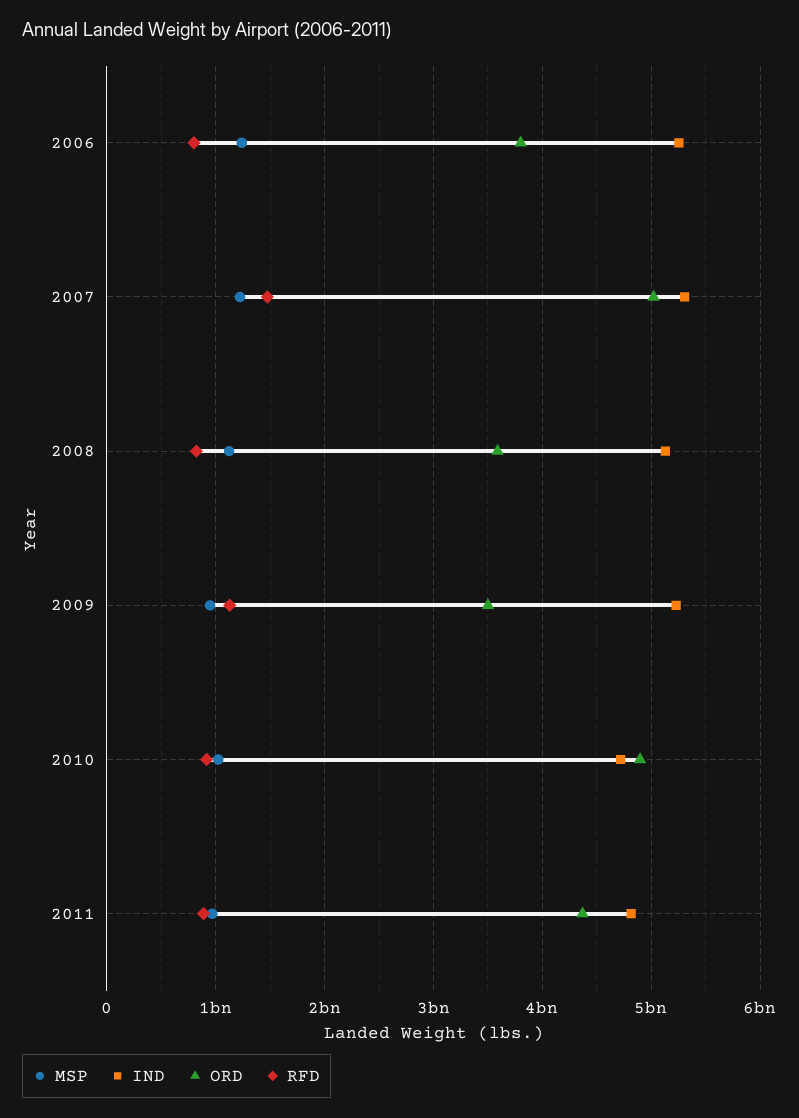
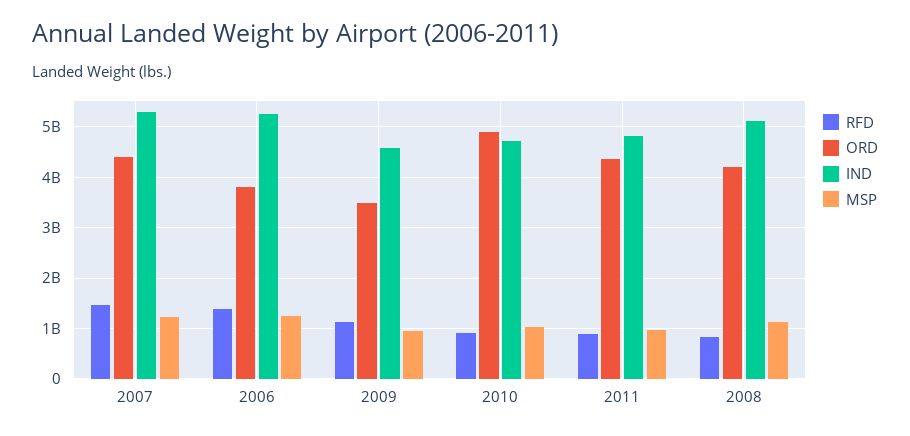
RFD, 2006: 800000000 -> 1400000000
ORD, 2007: 5000000000 -> 4400000000
ORD, 2008: 3600000000 -> 4200000000
IND, 2009: 5200000000 -> 4600000000

